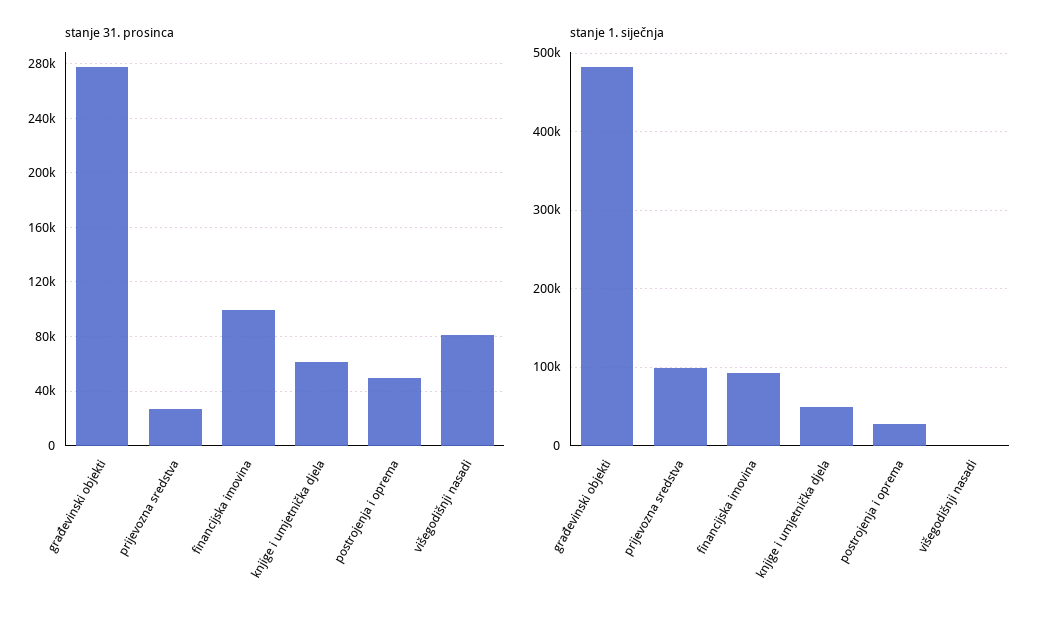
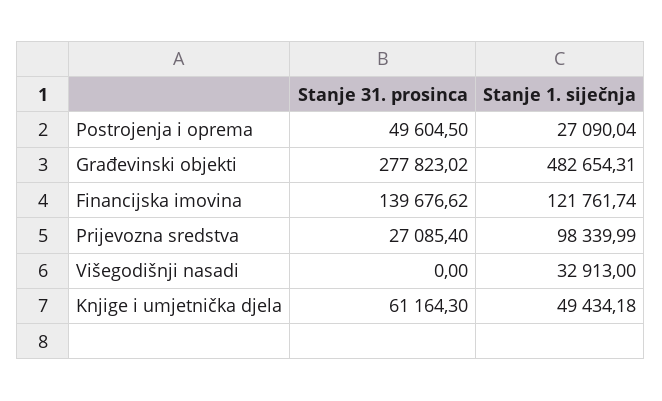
stanje 31. prosinca, financijska imovina: 100000 -> 139676.62
stanje 31. prosinca, višegodišnji nasadi: 80000 -> 0
stanje 1. siječnja, financijska imovina: 90000 -> 121761.74
stanje 1. siječnja, višegodišnji nasadi: 0 -> 32913

